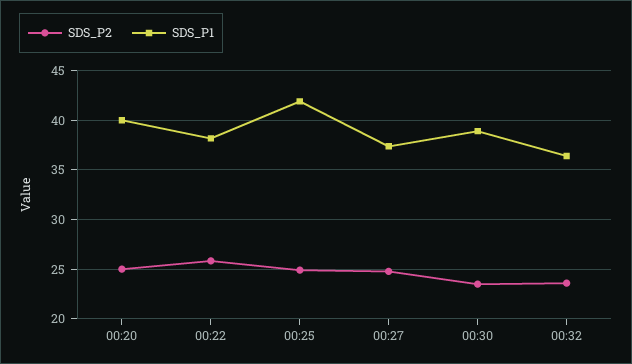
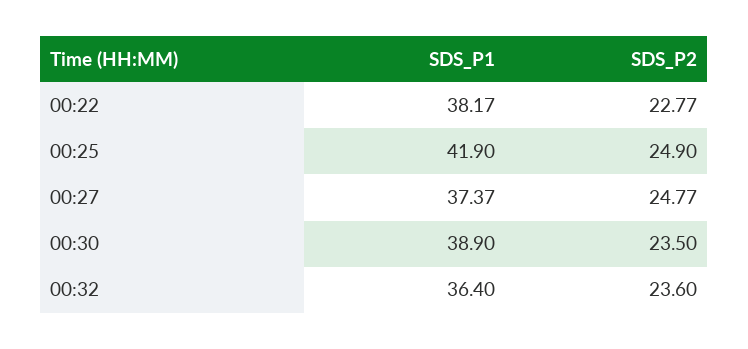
SDS_P2, 00:20: 25 -> none
SDS_P1, 00:20: 40 -> none
SDS_P2, 00:22: 26 -> 22.77

